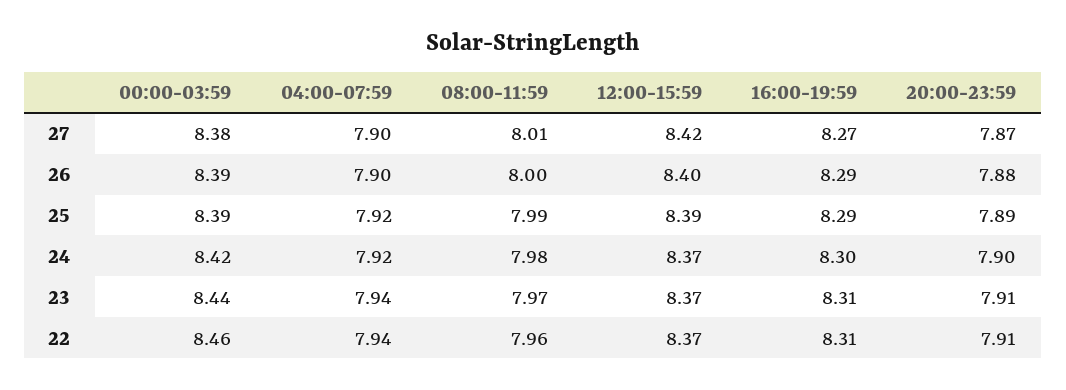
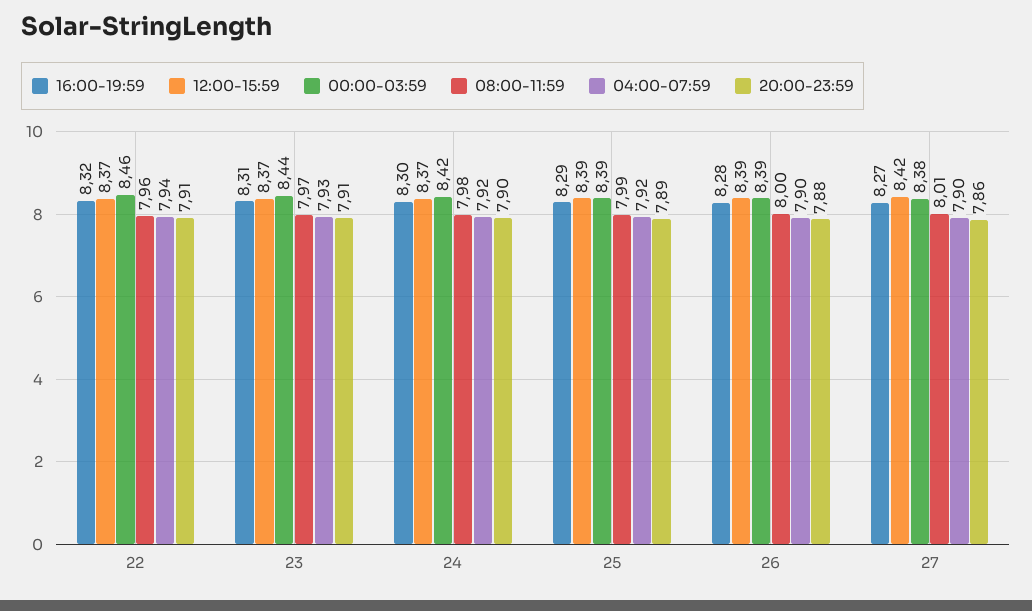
20:00-23:59, 27: 7.87 -> 7.86
12:00-15:59, 26: 8.4 -> 8.39
16:00-19:59, 26: 8.29 -> 8.28
04:00-07:59, 23: 7.94 -> 7.93
16:00-19:59, 22: 8.31 -> 8.32

